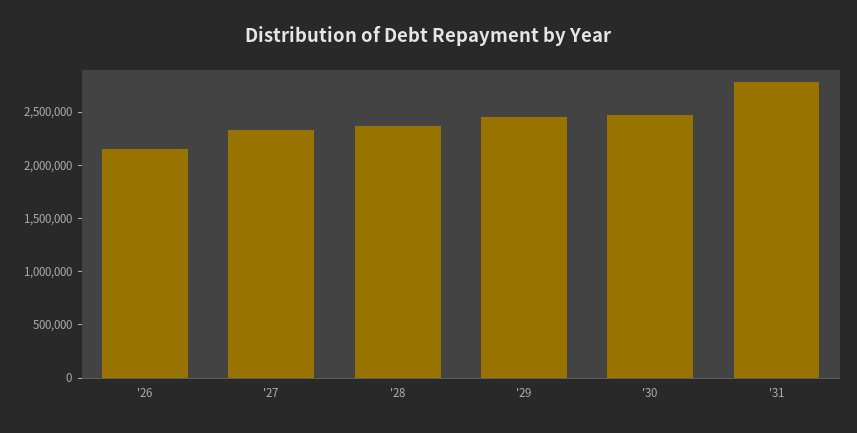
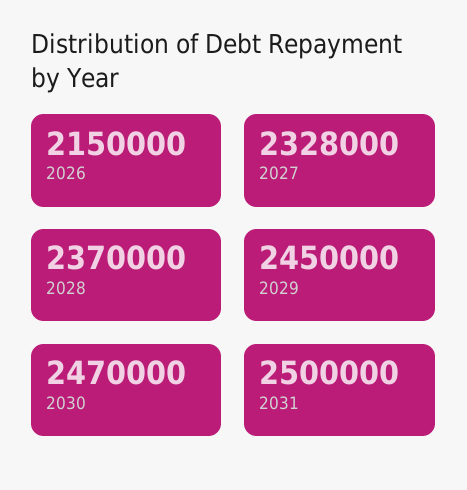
'31: 2800000 -> 2500000

